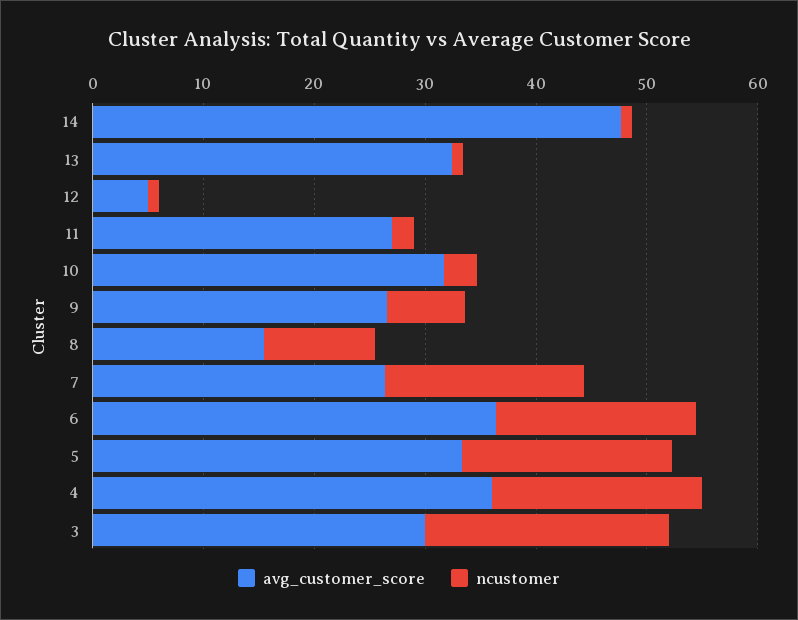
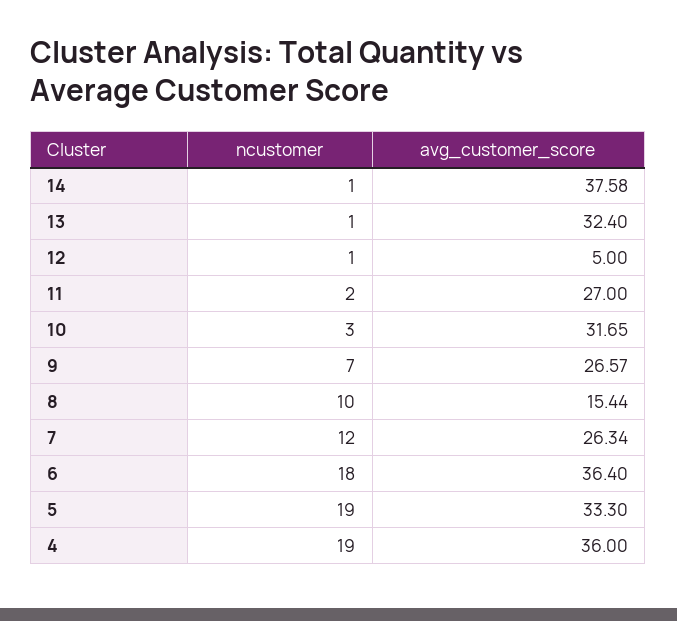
avg_customer_score, 14: 48 -> 37.58
ncustomer, 7: 18 -> 12
avg_customer_score, 3: 30 -> none
ncustomer, 3: 22 -> none

